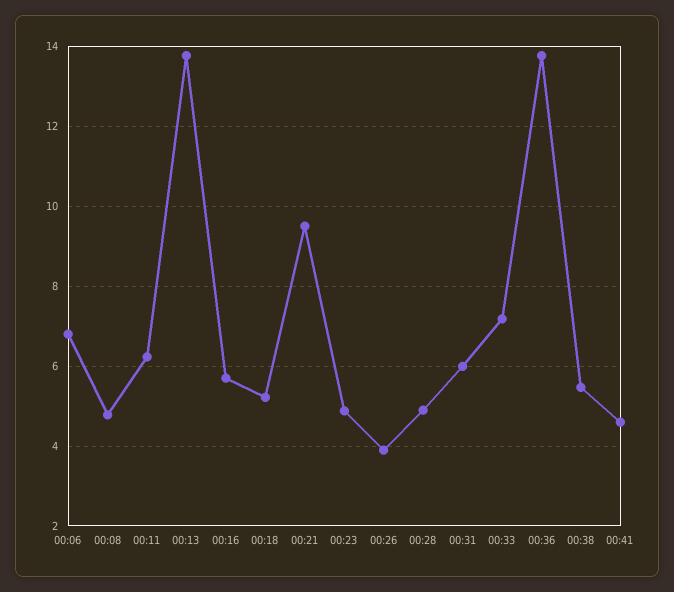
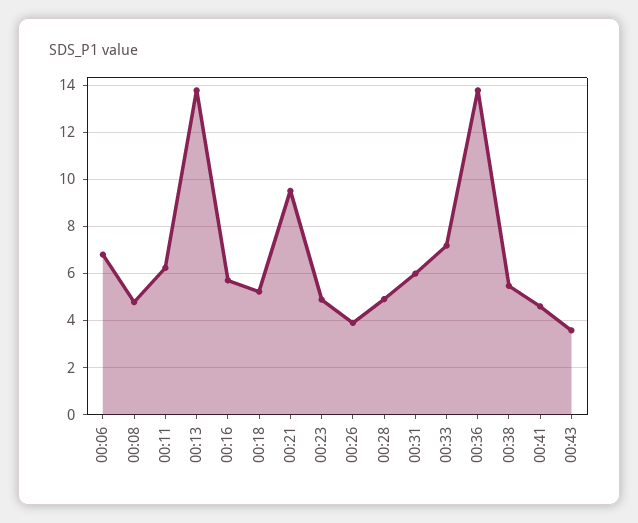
00:43: none -> 3.5

